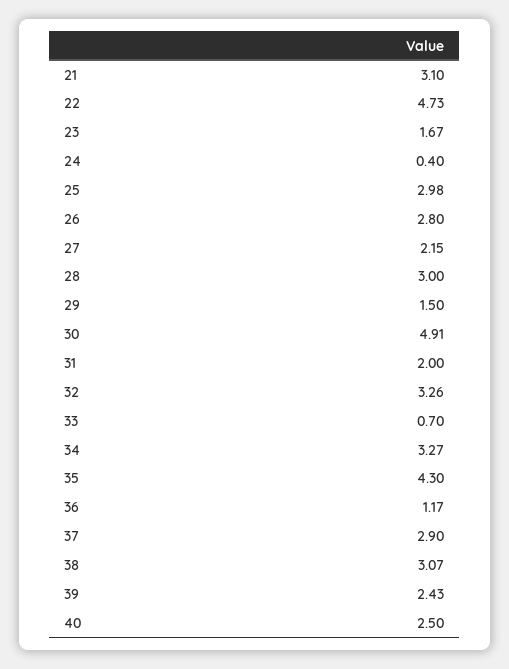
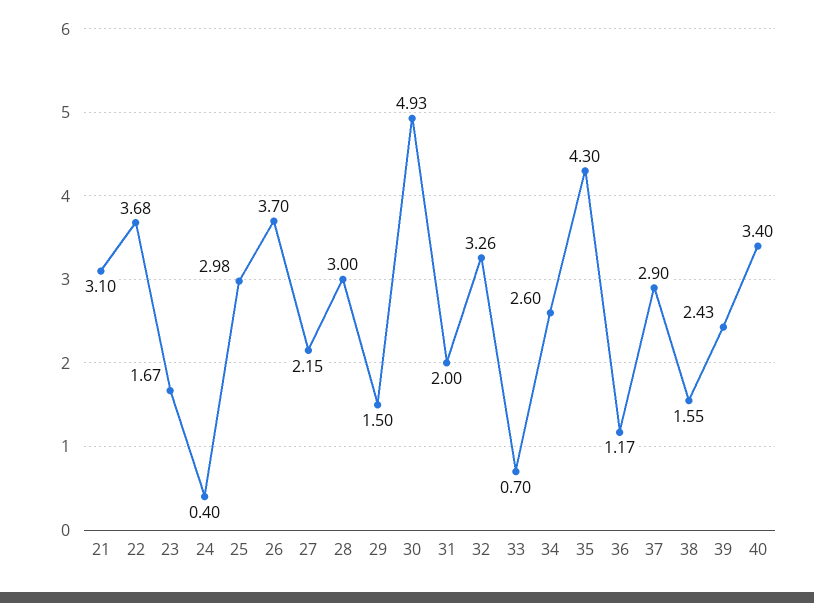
22: 4.73 -> 3.68
26: 2.8 -> 3.7
30: 4.91 -> 4.93
34: 3.27 -> 2.6
38: 3.07 -> 1.55
40: 2.5 -> 3.4

